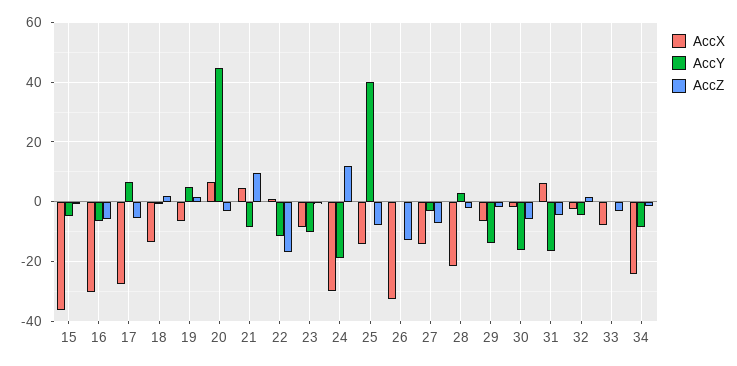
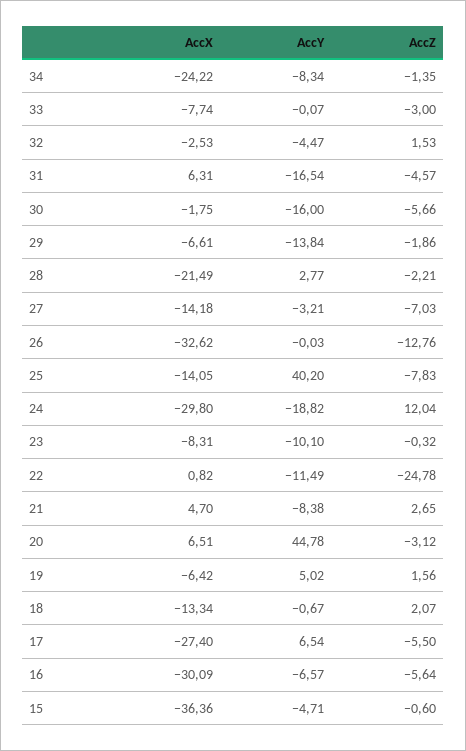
AccZ, 21: 10 -> 2.65
AccZ, 22: -17.5 -> -24.78

